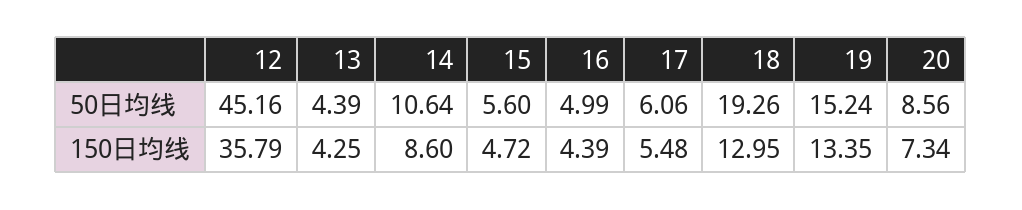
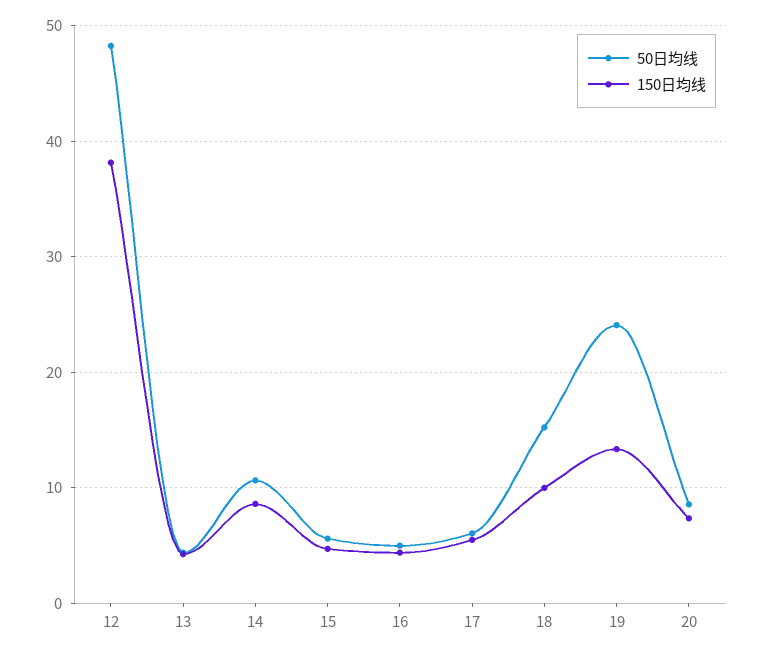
50日均线, 12: 45.16 -> 48
50日均线, 18: 19.26 -> 15
50日均线, 19: 15.24 -> 24
150日均线, 12: 35.79 -> 38
150日均线, 18: 12.95 -> 10

